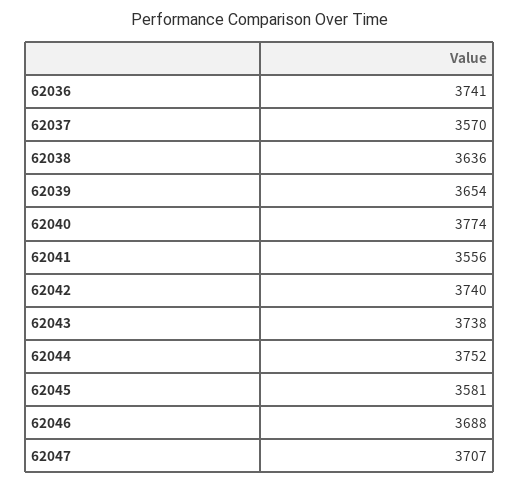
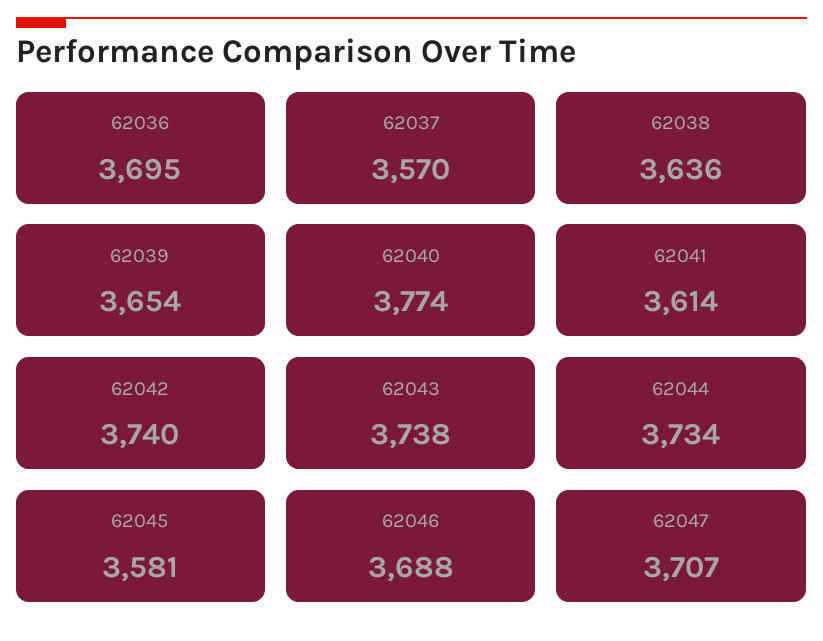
62036: 3741 -> 3695
62041: 3556 -> 3614
62044: 3752 -> 3734

